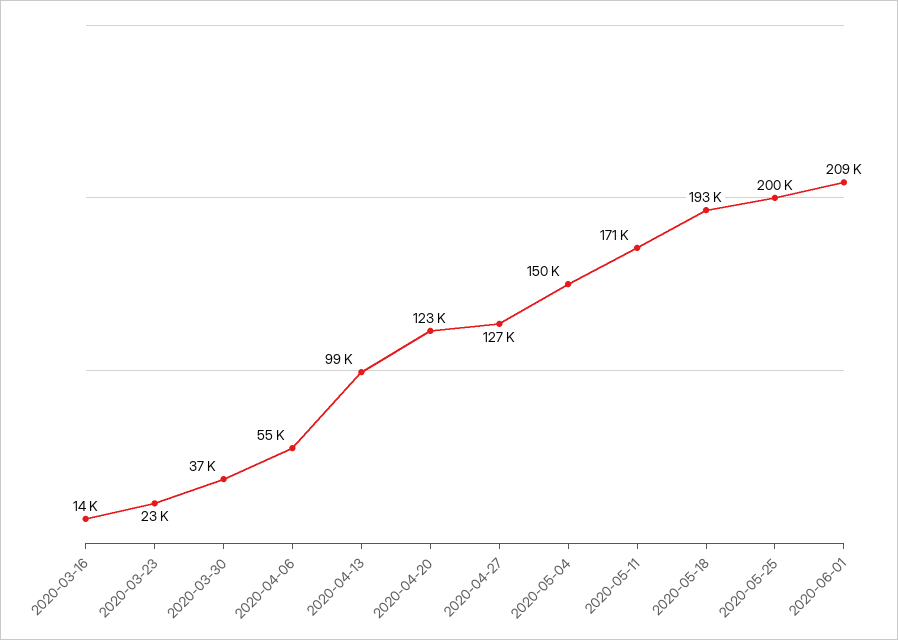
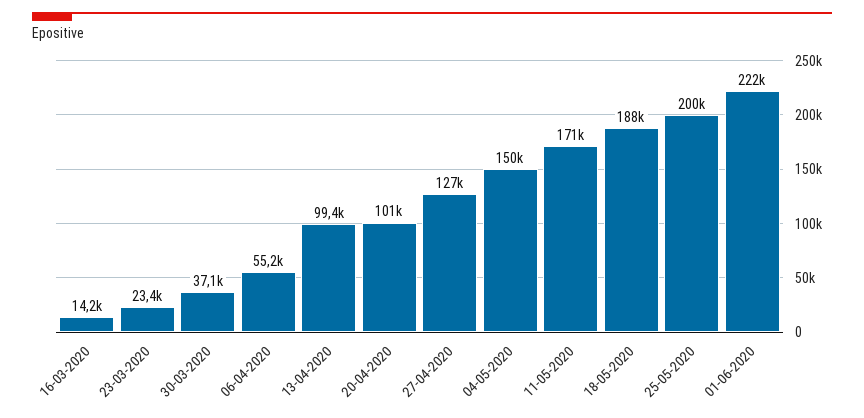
2020-04-20: 123000 -> 101000
2020-05-18: 193000 -> 188000
2020-06-01: 209000 -> 222000

